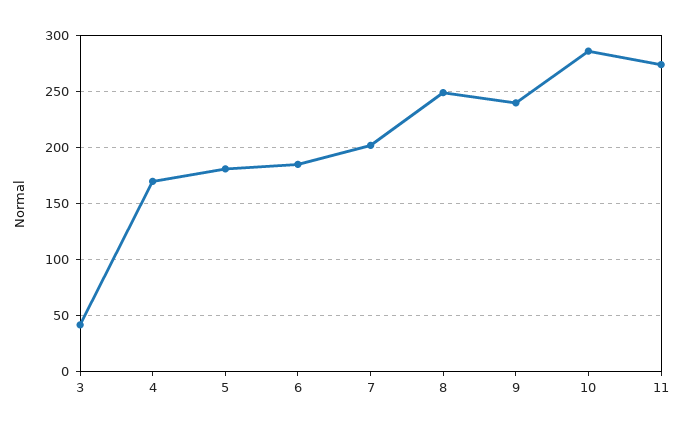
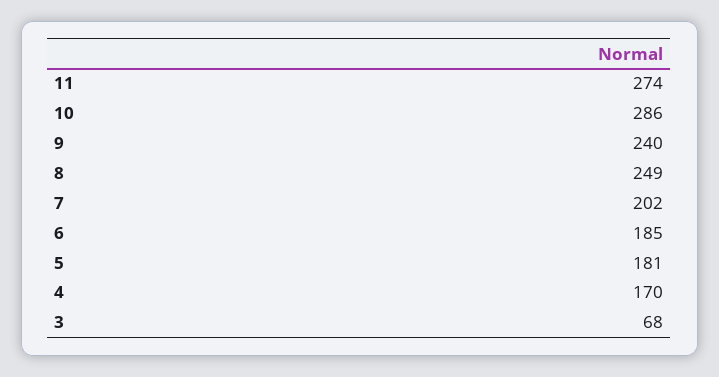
3: 40 -> 68

